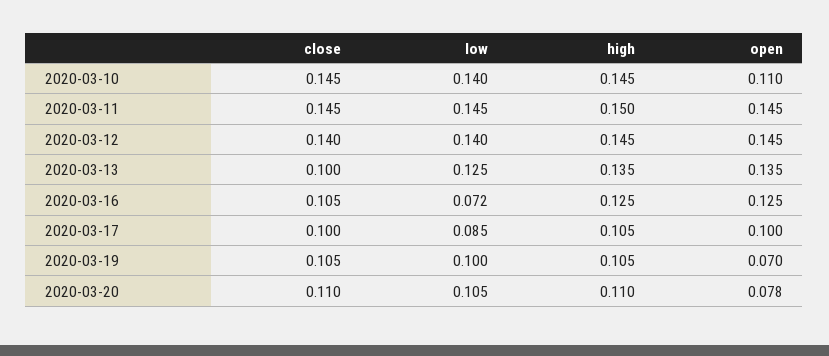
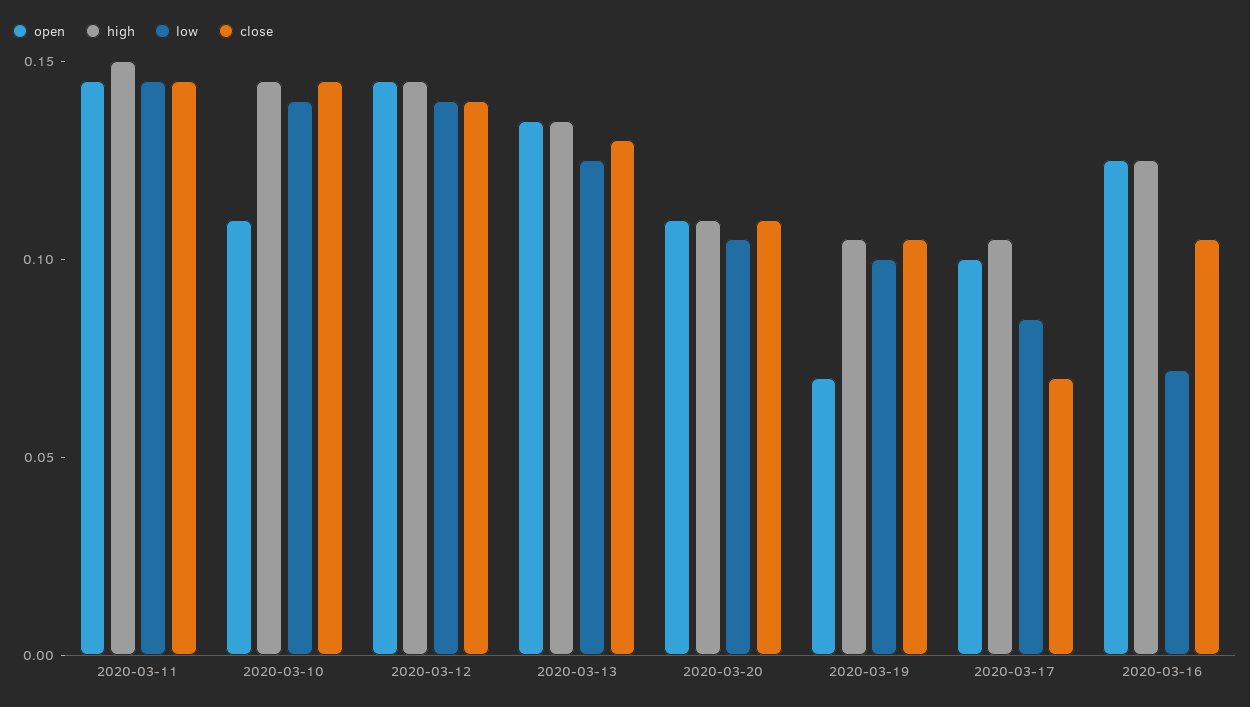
close, 2020-03-13: 0.1 -> 0.13
close, 2020-03-17: 0.1 -> 0.07
open, 2020-03-20: 0.078 -> 0.11

